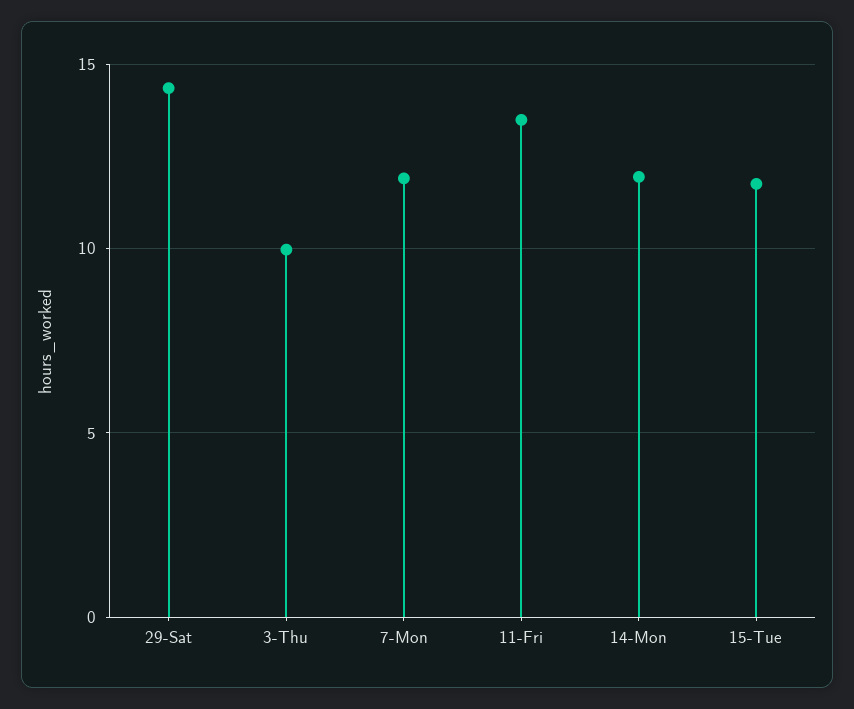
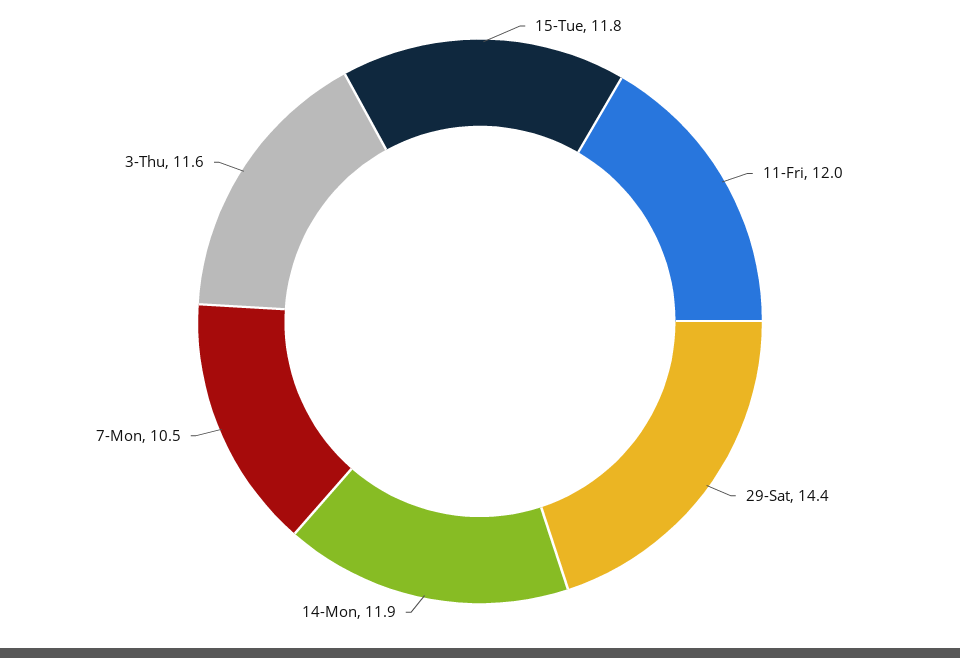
3-Thu: 10 -> 11.6
7-Mon: 12 -> 10.5
11-Fri: 13.5 -> 12

